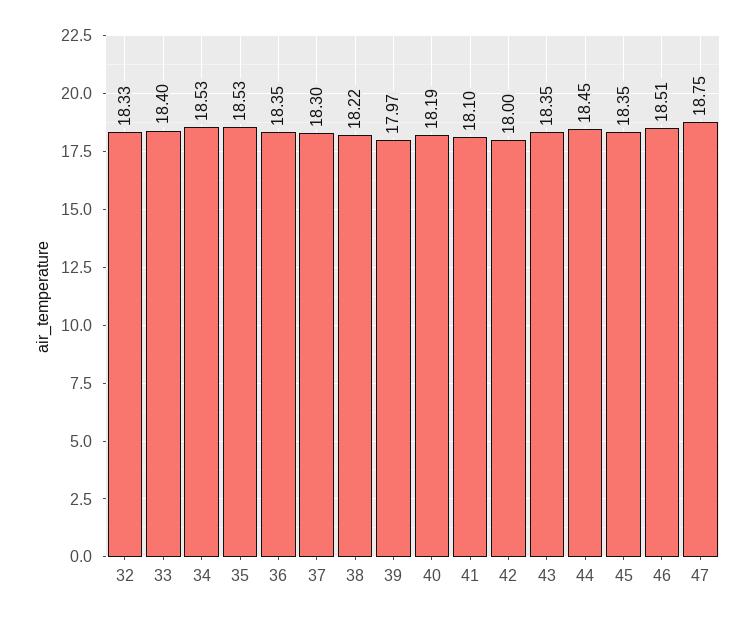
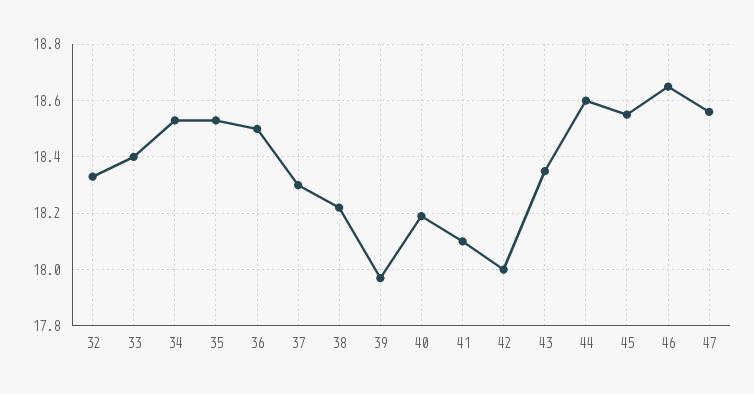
36: 18.35 -> 18.5
44: 18.45 -> 18.6
45: 18.35 -> 18.55
46: 18.51 -> 18.65
47: 18.75 -> 18.55

